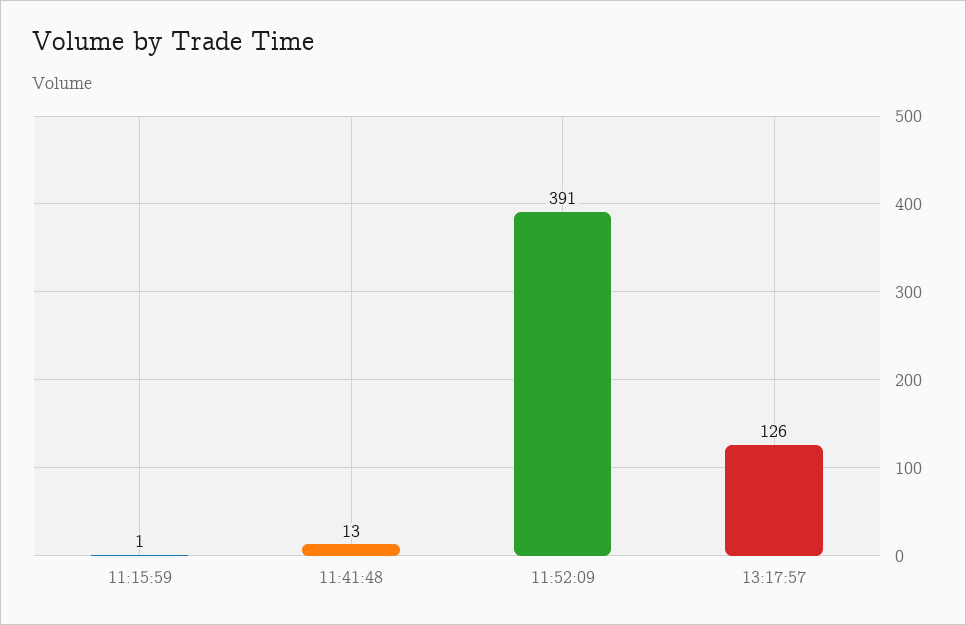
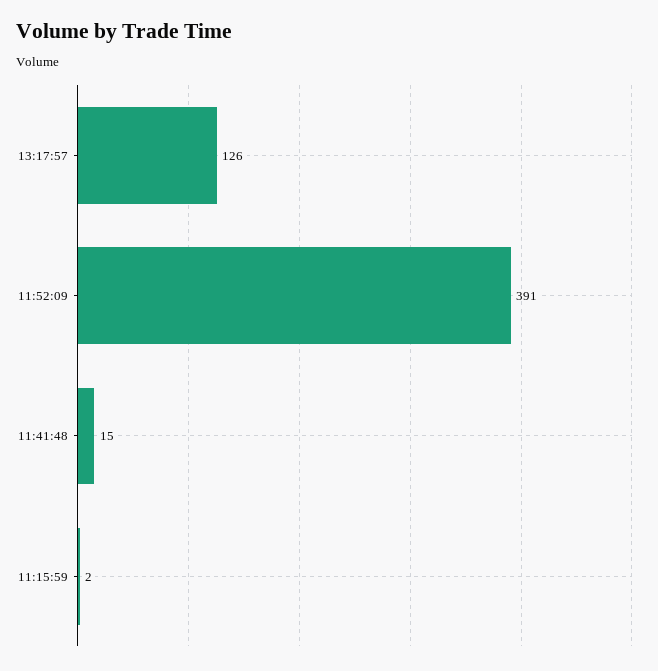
11:15:59: 1 -> 2
11:41:48: 13 -> 15

